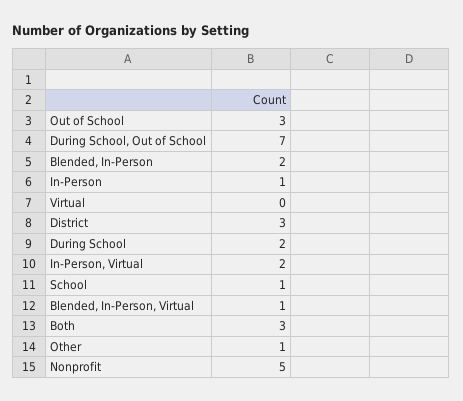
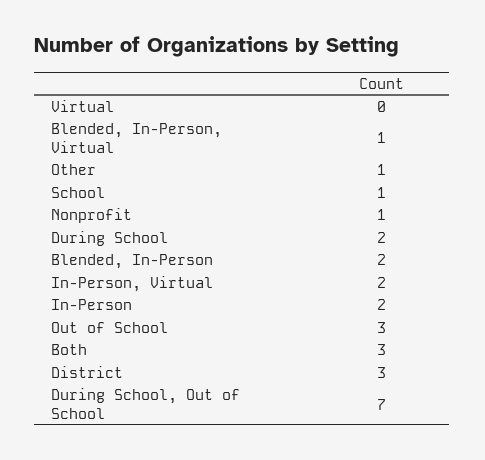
In-Person: 1 -> 2
Nonprofit: 5 -> 1

